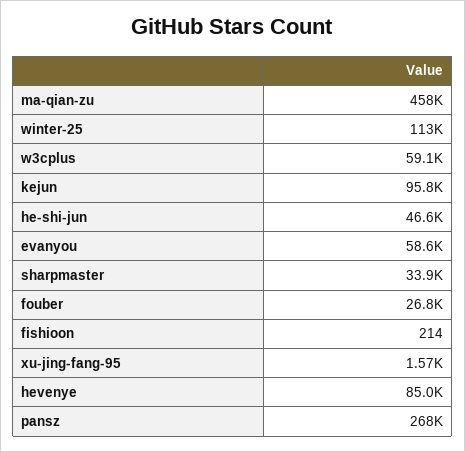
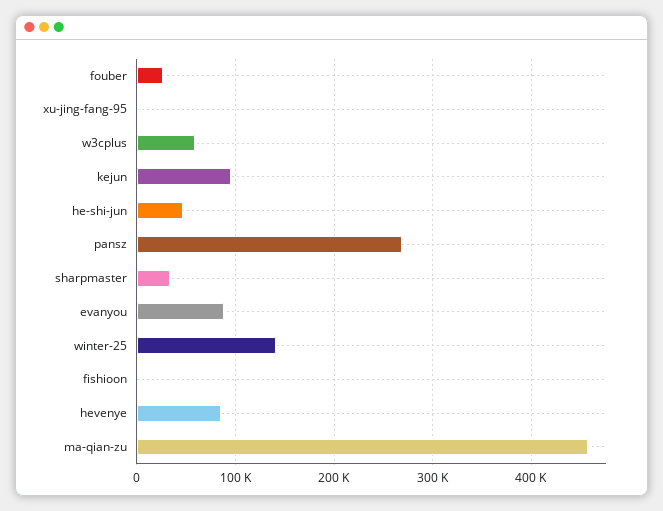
winter-25: 113000 -> 140000
evanyou: 58600 -> 90000

